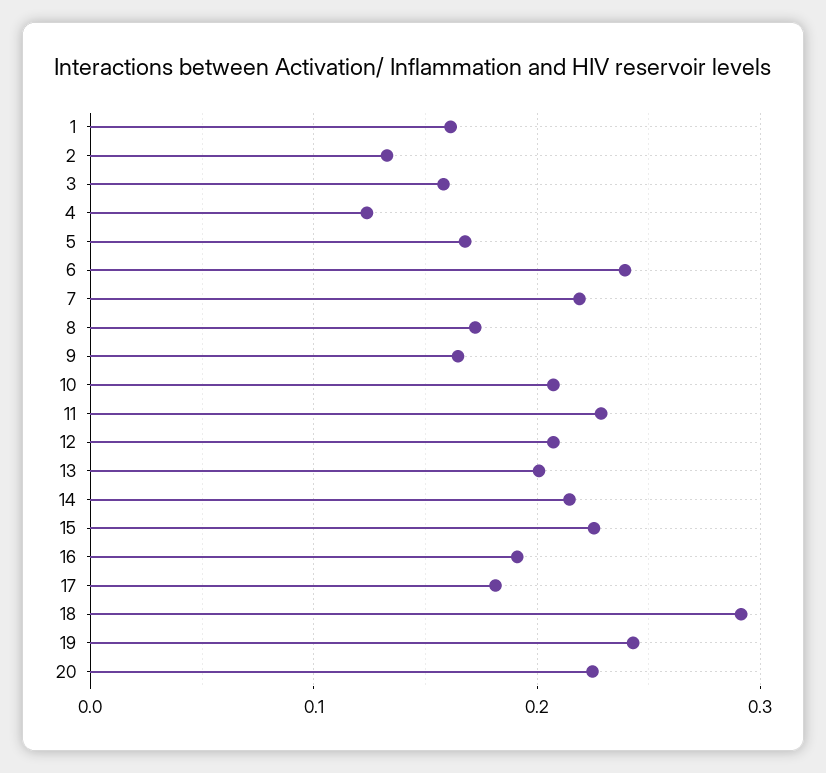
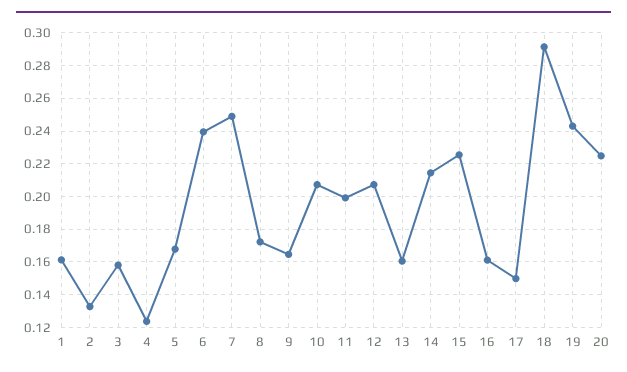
7: 0.22 -> 0.25
11: 0.23 -> 0.2
13: 0.2 -> 0.16
16: 0.19 -> 0.16
17: 0.18 -> 0.15

